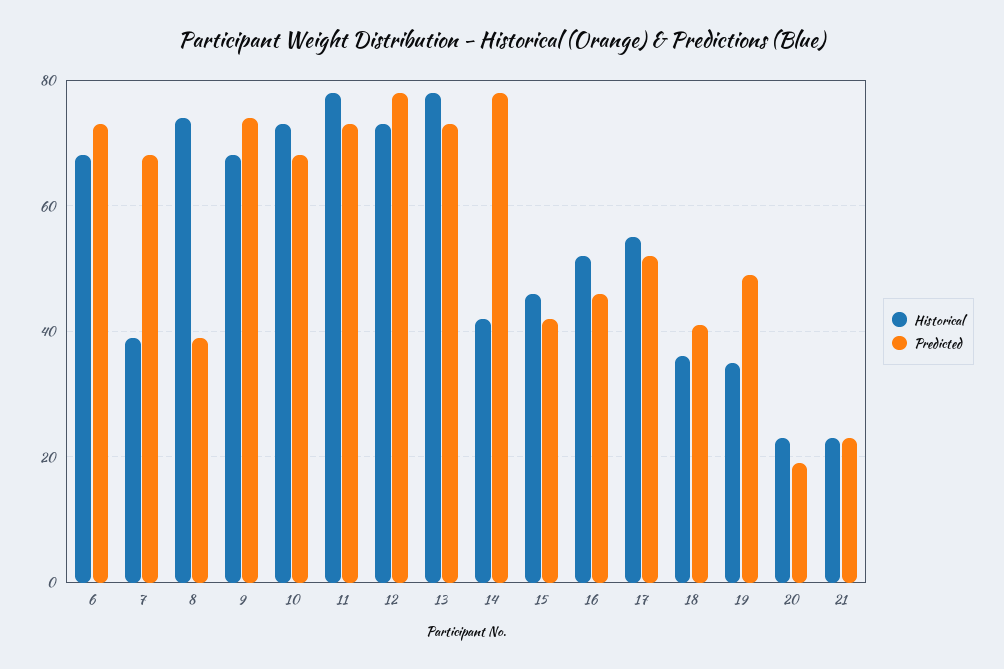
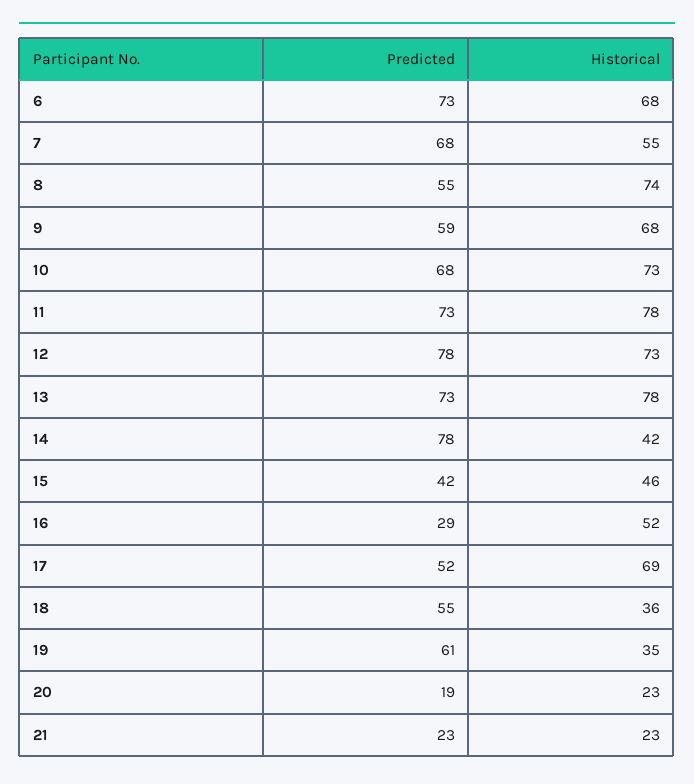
Historical, 7: 40 -> 55
Predicted, 8: 40 -> 55
Predicted, 9: 75 -> 59
Predicted, 16: 45 -> 29
Historical, 17: 55 -> 69
Predicted, 18: 40 -> 55
Predicted, 19: 50 -> 61

